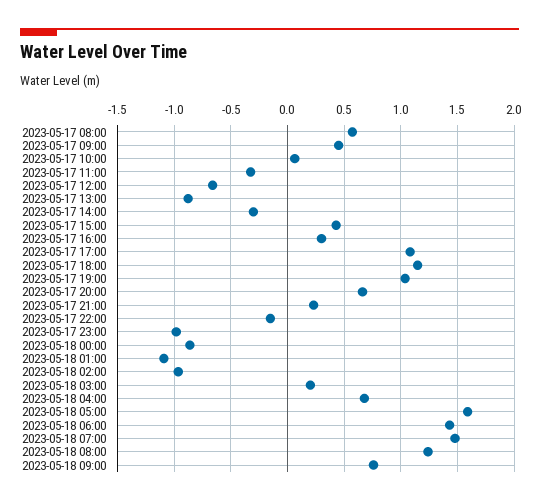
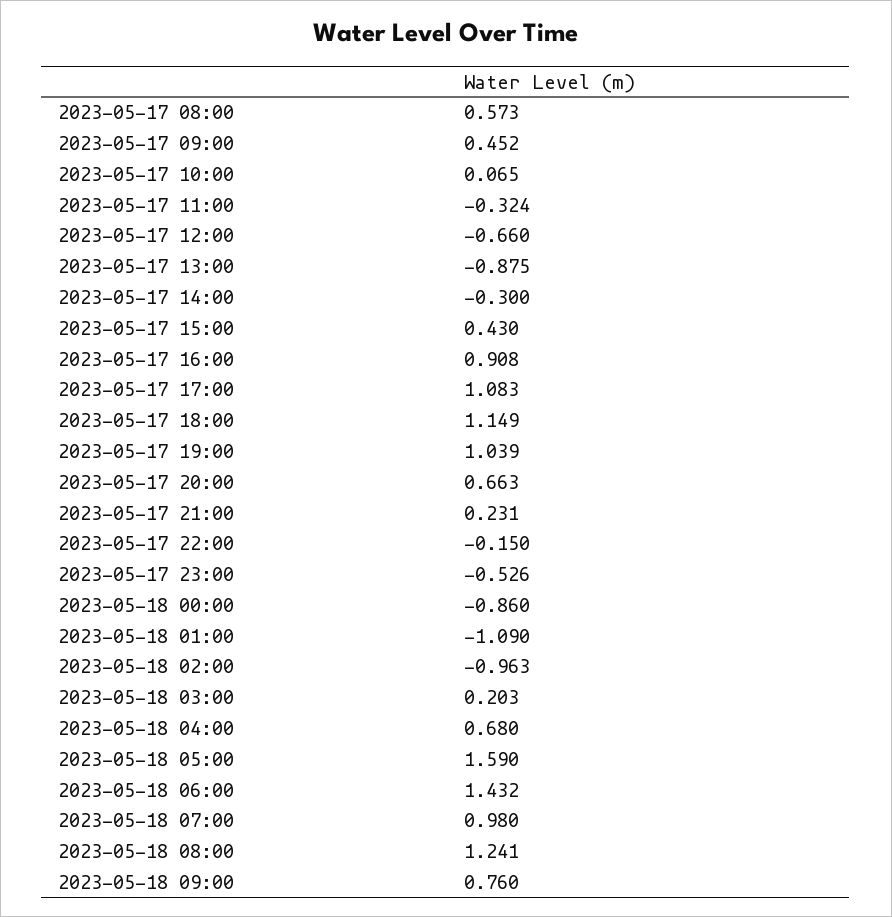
2023-05-17 16:00: 0.3 -> 0.908
2023-05-17 23:00: -1 -> -0.526
2023-05-18 07:00: 1.5 -> 0.98

